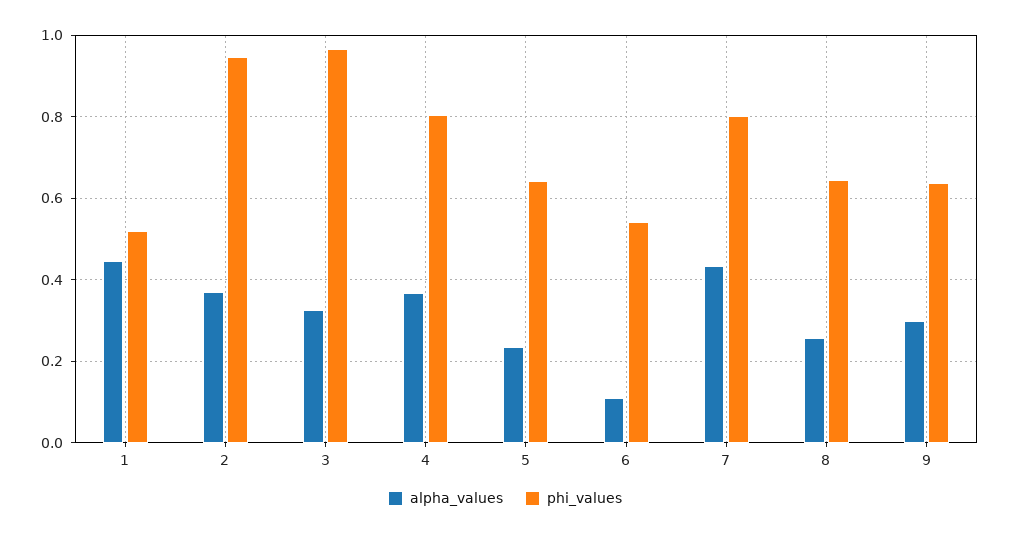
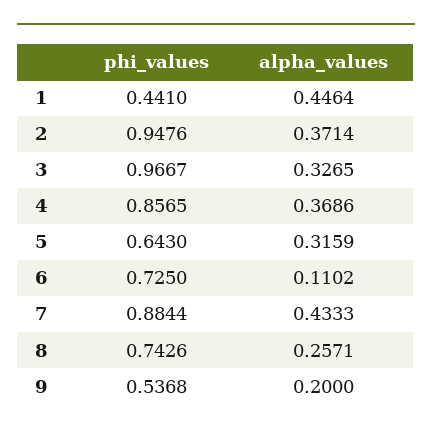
phi_values, 1: 0.52 -> 0.441
phi_values, 4: 0.8 -> 0.8565
alpha_values, 5: 0.24 -> 0.3159
phi_values, 6: 0.54 -> 0.725
phi_values, 7: 0.8 -> 0.8844
phi_values, 8: 0.64 -> 0.7426
alpha_values, 9: 0.3 -> 0.2
phi_values, 9: 0.64 -> 0.5368

